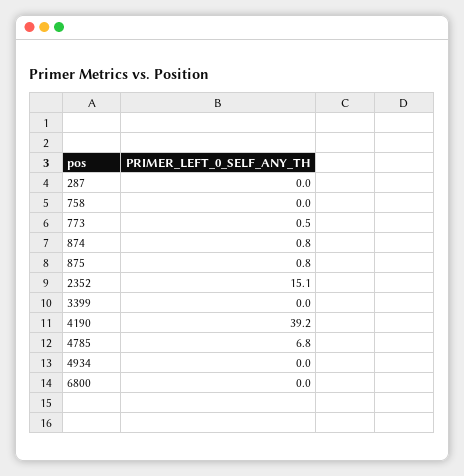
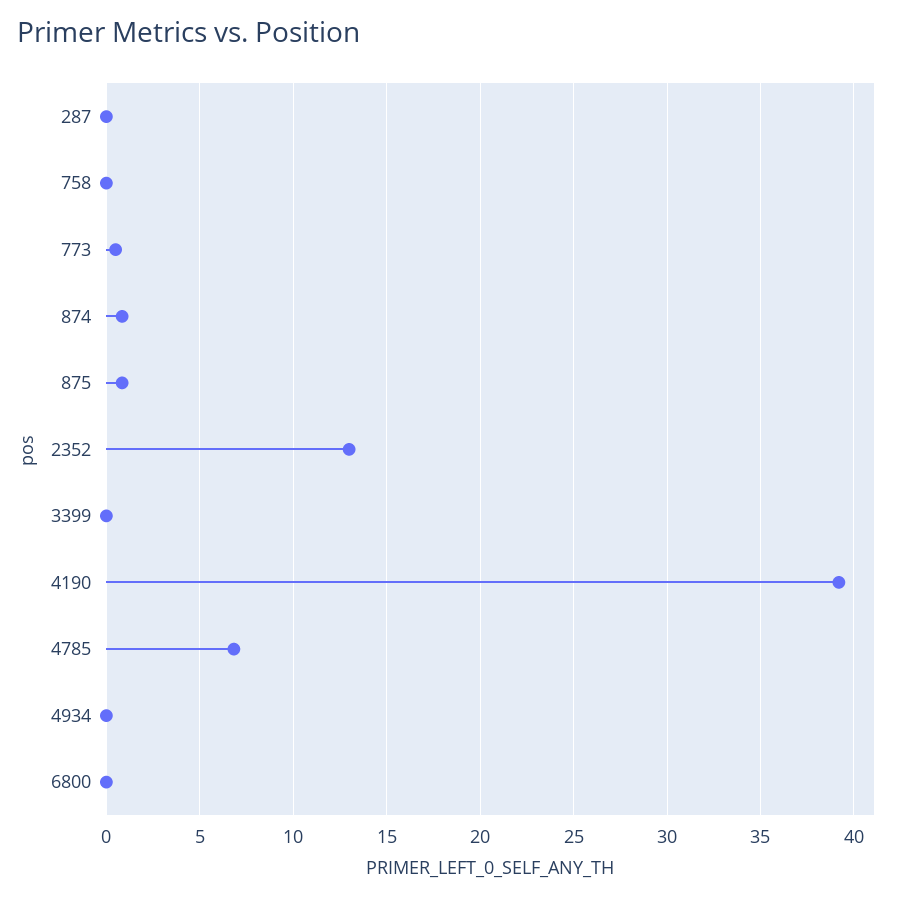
2352: 15.1 -> 13

